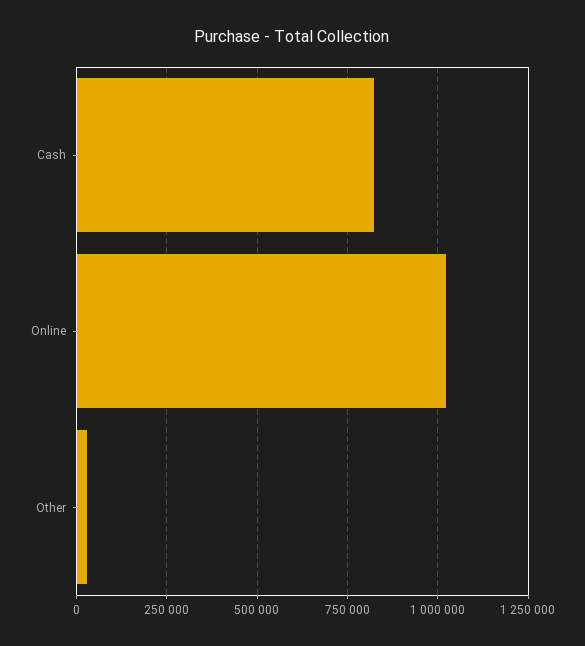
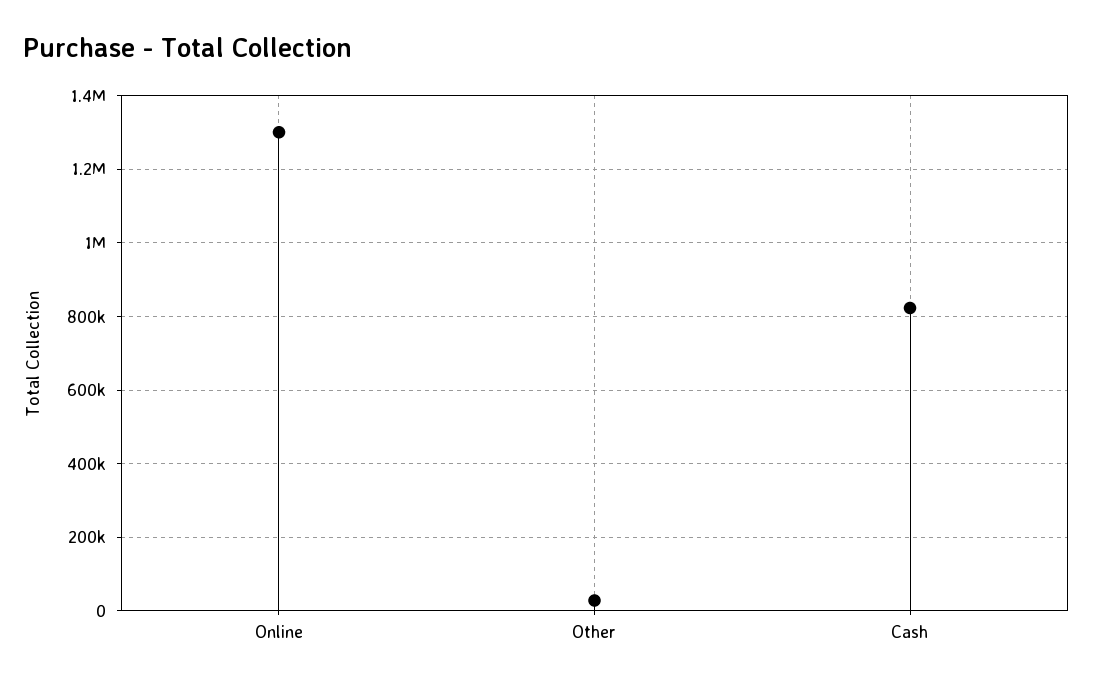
Online: 1025000 -> 1300000

